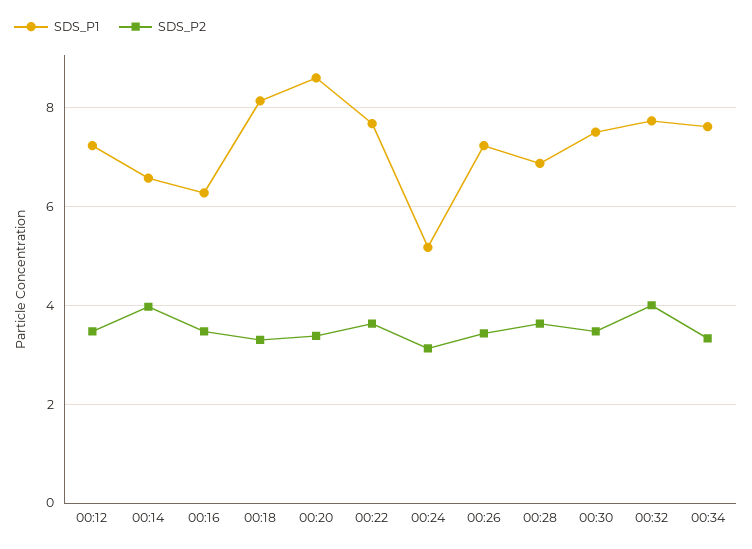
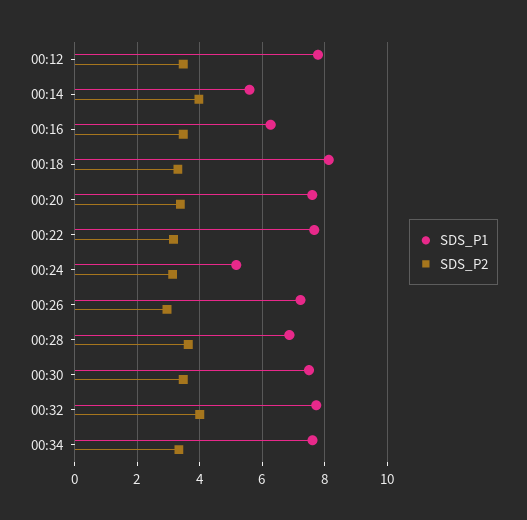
SDS_P1, 00:12: 7.2 -> 7.8
SDS_P1, 00:14: 6.6 -> 5.6
SDS_P1, 00:20: 8.6 -> 7.6
SDS_P2, 00:22: 3.6 -> 3.2
SDS_P2, 00:26: 3.4 -> 3

